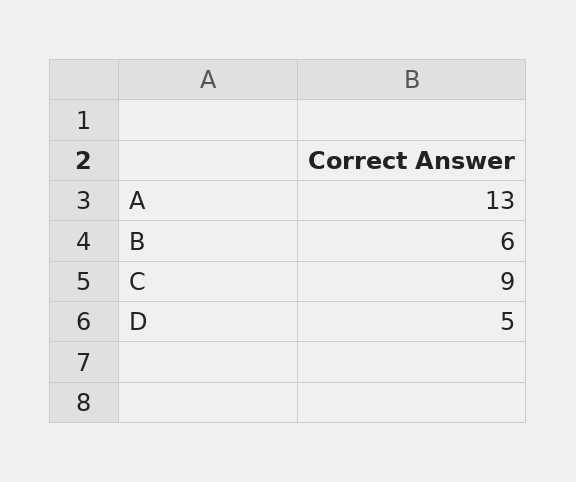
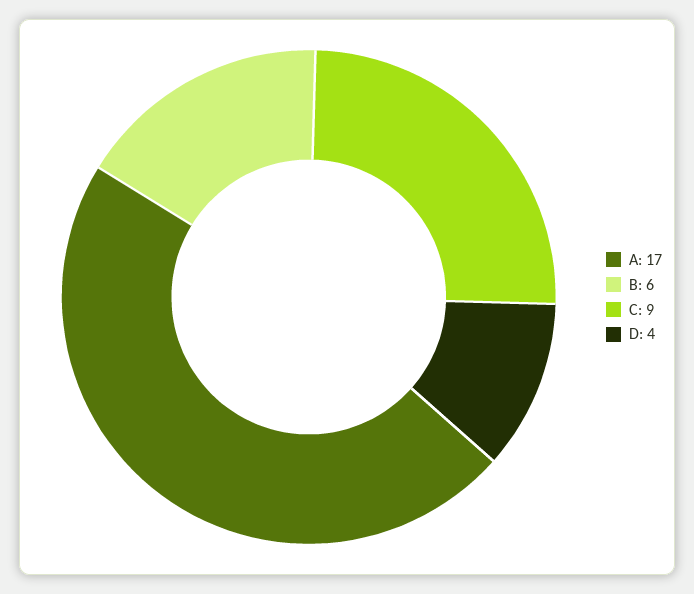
A: 13 -> 17
D: 5 -> 4

